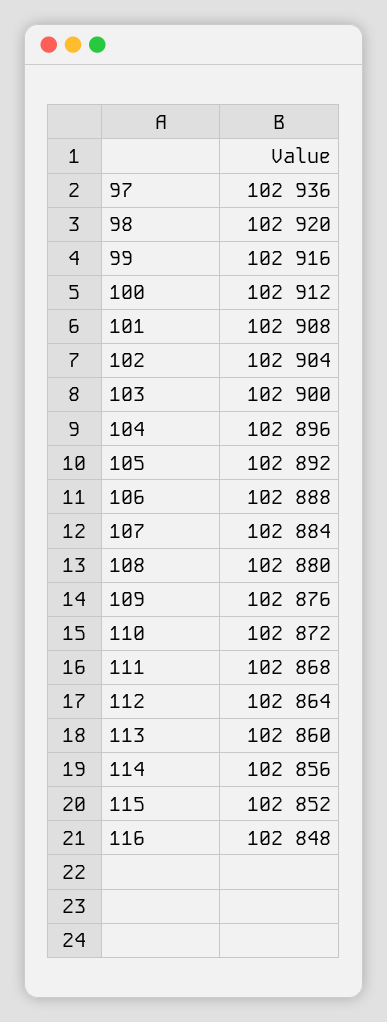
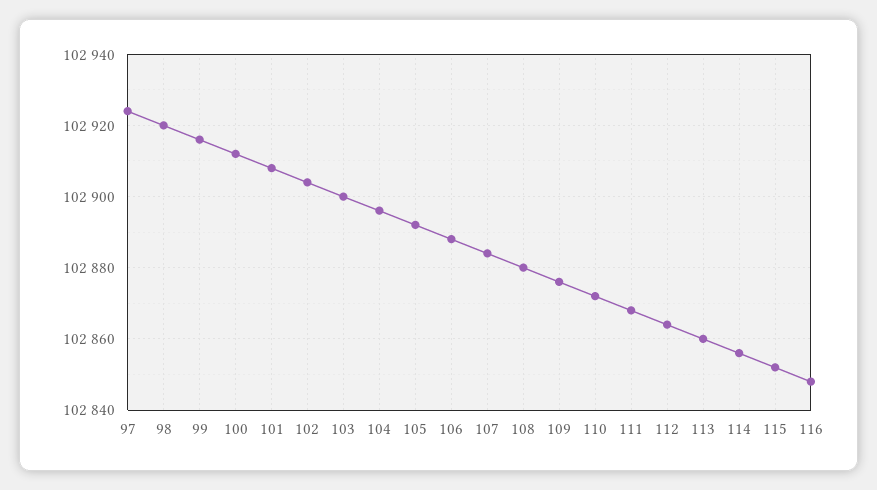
97: 102936 -> 102925

